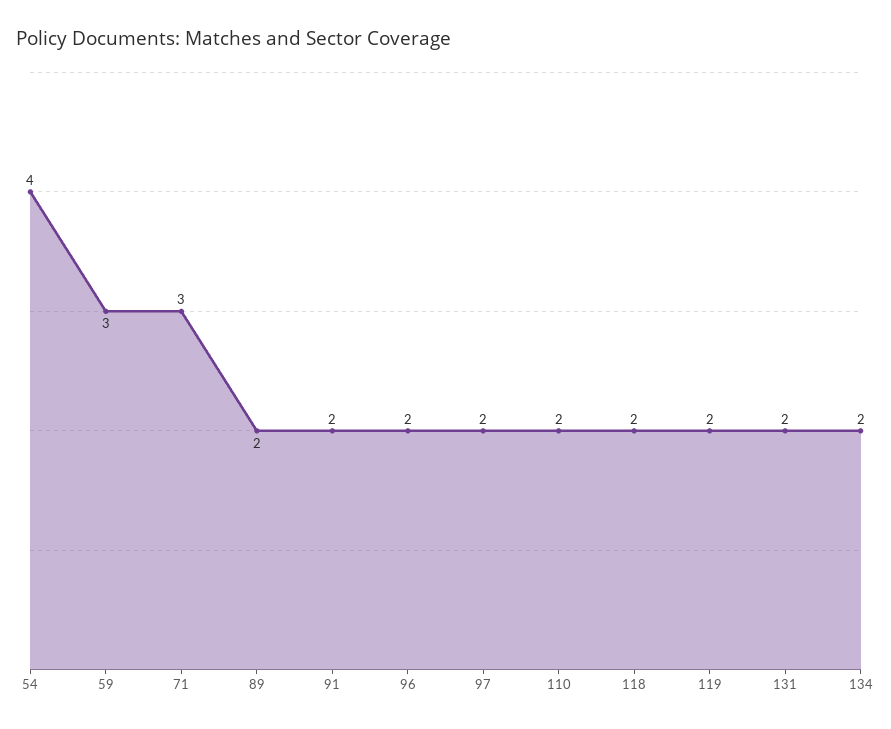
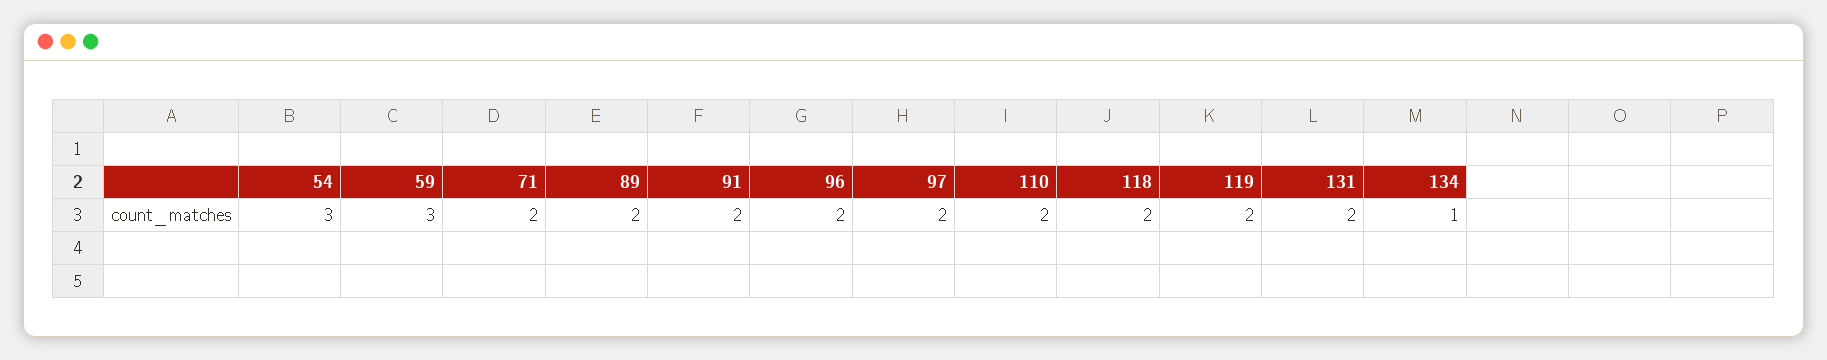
54: 4 -> 3
71: 3 -> 2
134: 2 -> 1

